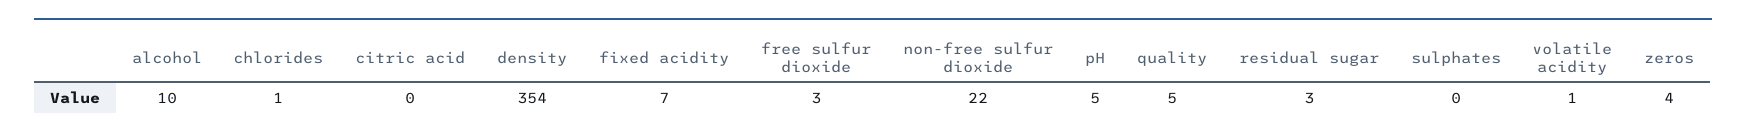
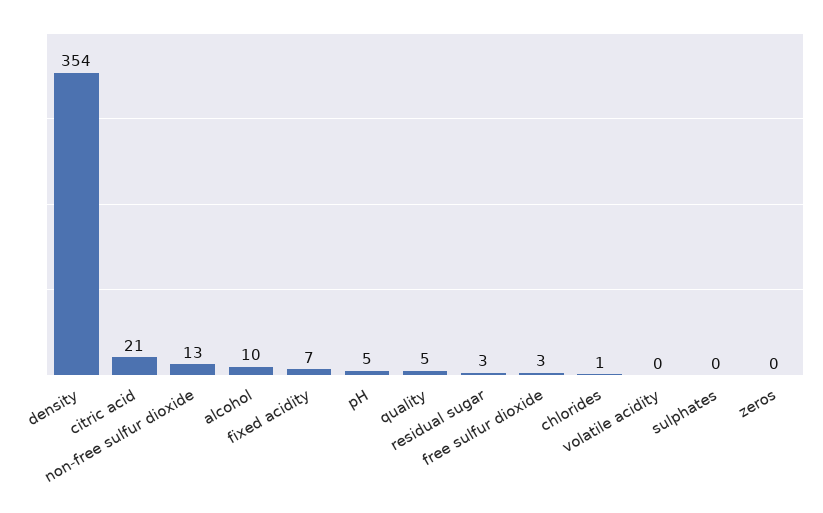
citric acid: 0 -> 21
non-free sulfur dioxide: 22 -> 13
volatile acidity: 1 -> 0
zeros: 4 -> 0

